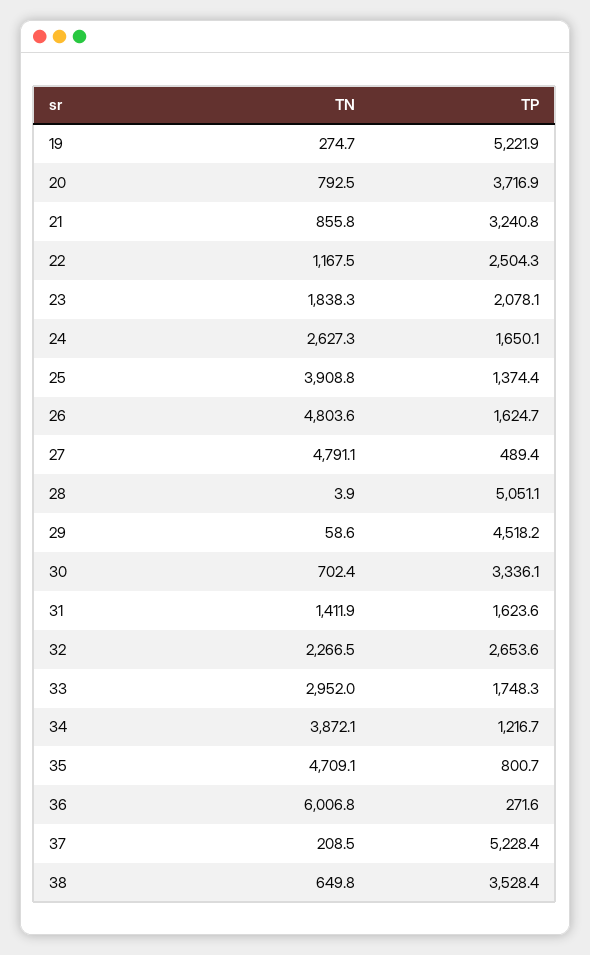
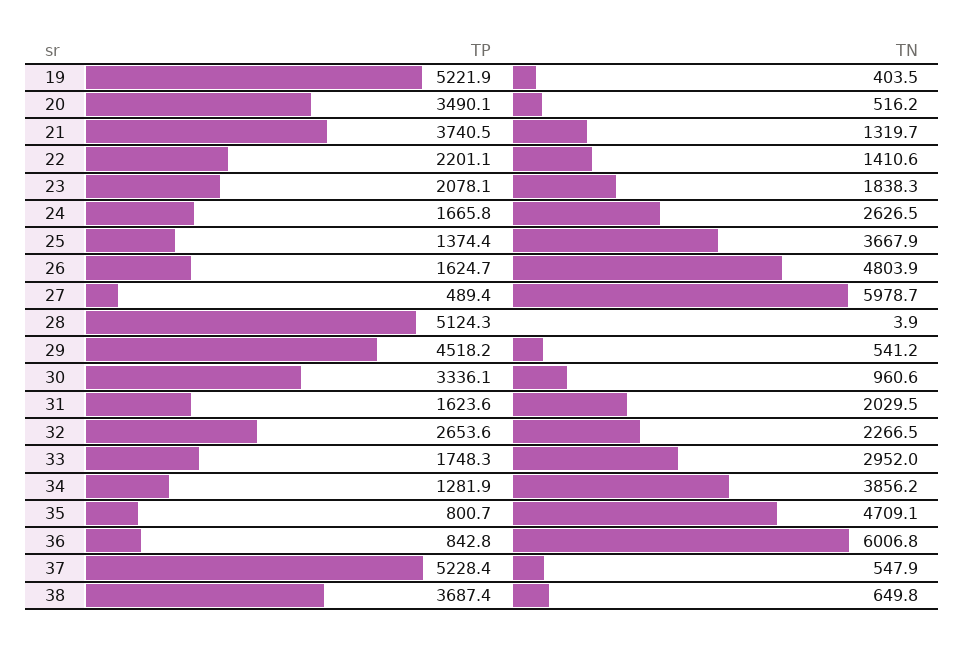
TN, 19: 274.7 -> 403.5
TN, 20: 792.5 -> 516.2
TP, 20: 3716.9 -> 3490.1
TN, 21: 855.8 -> 1319.7
TP, 21: 3240.8 -> 3740.5
TN, 22: 1167.5 -> 1410.6
TP, 22: 2504.3 -> 2201.1
TN, 24: 2627.3 -> 2626.5
TP, 24: 1650.1 -> 1665.8
TN, 25: 3908.8 -> 3667.9
TN, 26: 4803.6 -> 4803.9
TN, 27: 4791.1 -> 5978.7
TP, 28: 5051.1 -> 5124.3
TN, 29: 58.6 -> 541.2
TN, 30: 702.4 -> 960.6
TN, 31: 1411.9 -> 2029.5
TN, 34: 3872.1 -> 3856.2
TP, 34: 1216.7 -> 1281.9
TP, 36: 271.6 -> 842.8
TN, 37: 208.5 -> 547.9
TP, 38: 3528.4 -> 3687.4

